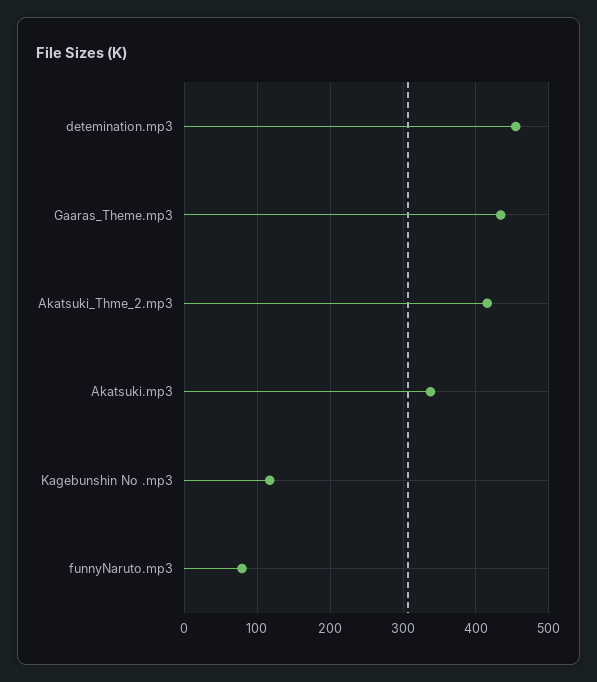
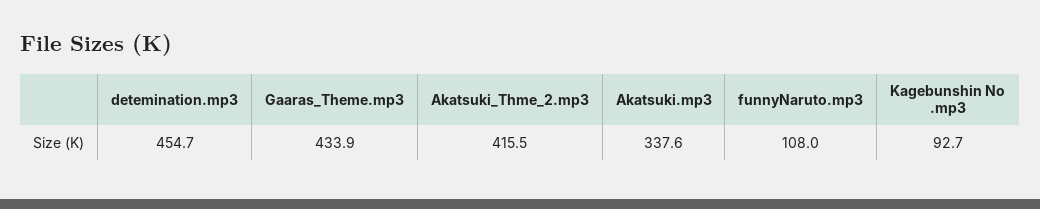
Kagebunshin No .mp3: 120 -> 92.7
funnyNaruto.mp3: 80 -> 108

